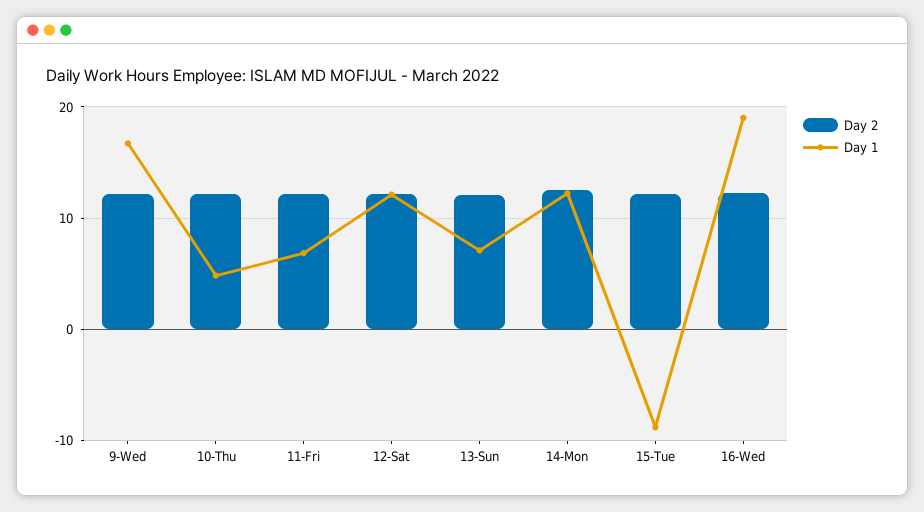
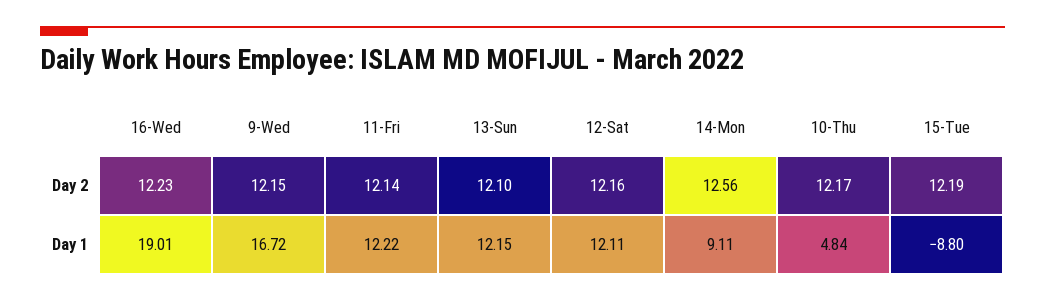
Day 1, 11-Fri: 7 -> 12.22
Day 1, 13-Sun: 7 -> 12.15
Day 1, 14-Mon: 12 -> 9.11

